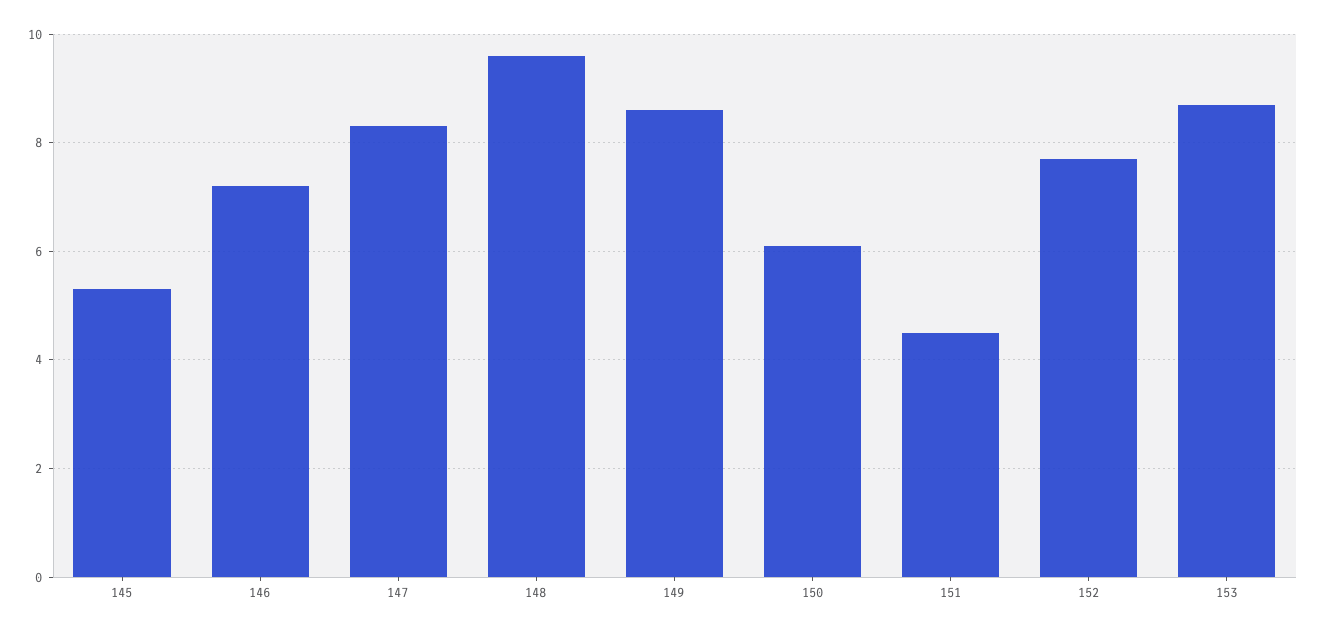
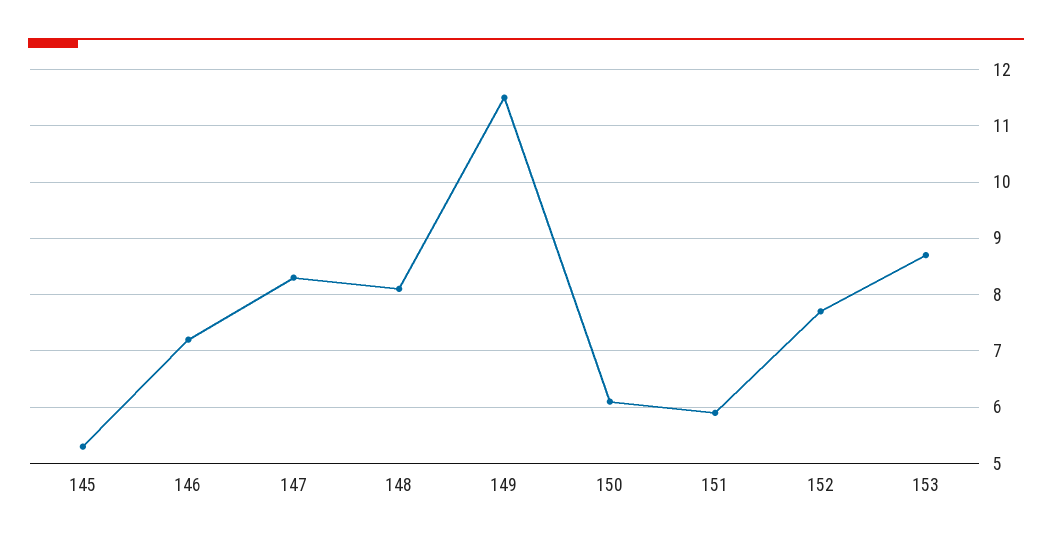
148: 9.5 -> 8
149: 8.5 -> 11.5
151: 4.5 -> 6

